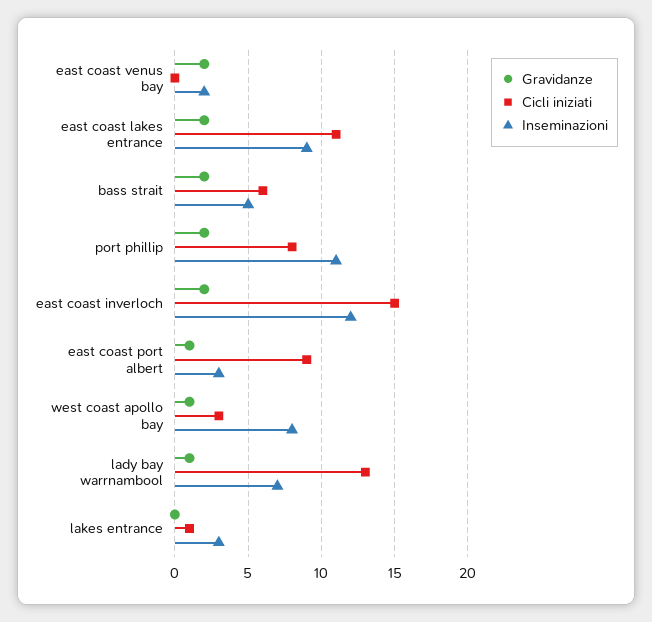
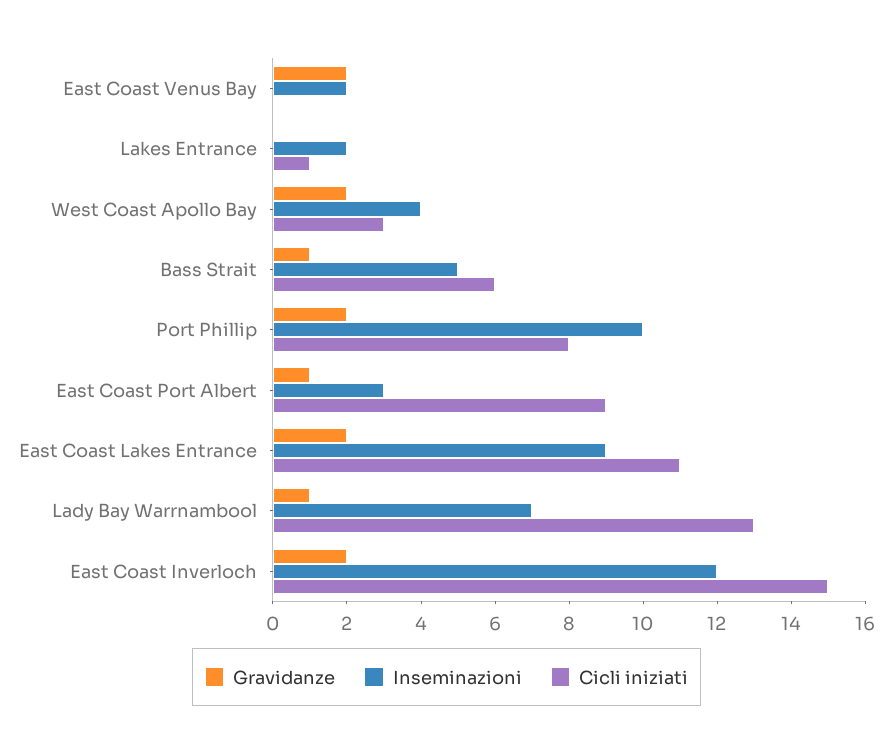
Gravidanze, bass strait: 2 -> 1
Inseminazioni, port phillip: 11 -> 10
Gravidanze, west coast apollo bay: 1 -> 2
Inseminazioni, west coast apollo bay: 8 -> 4
Inseminazioni, lakes entrance: 3 -> 2

